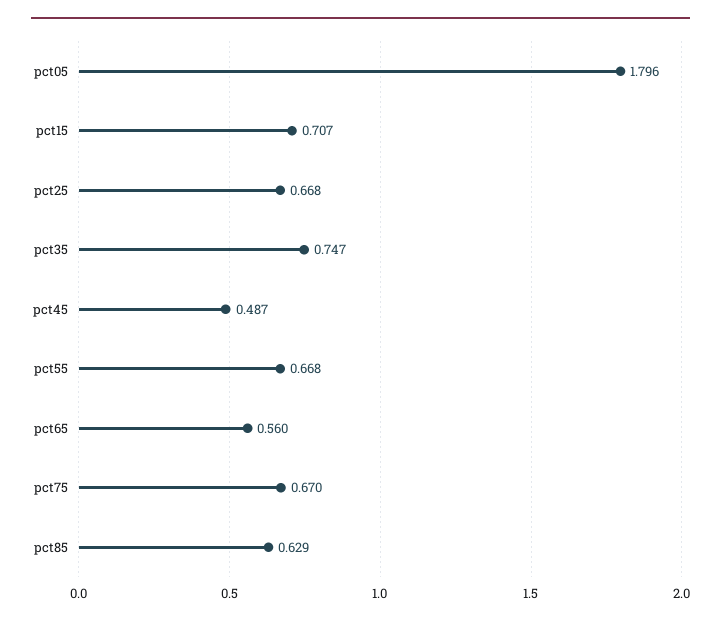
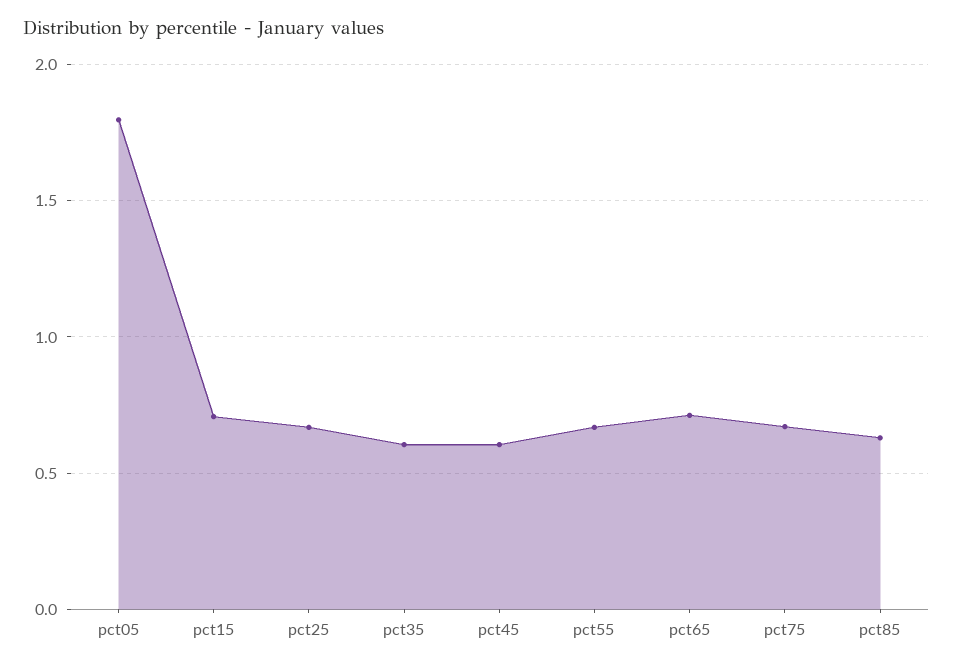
pct35: 0.747 -> 0.6
pct45: 0.487 -> 0.6
pct65: 0.56 -> 0.7

